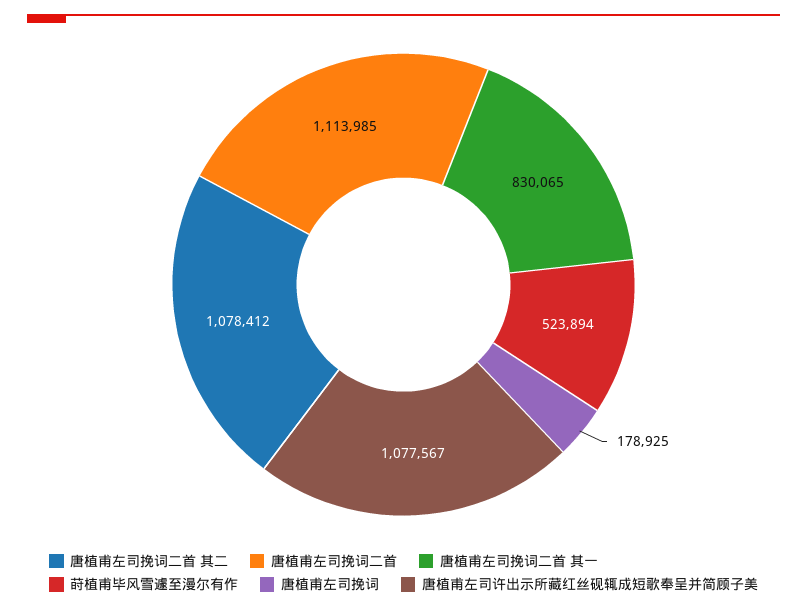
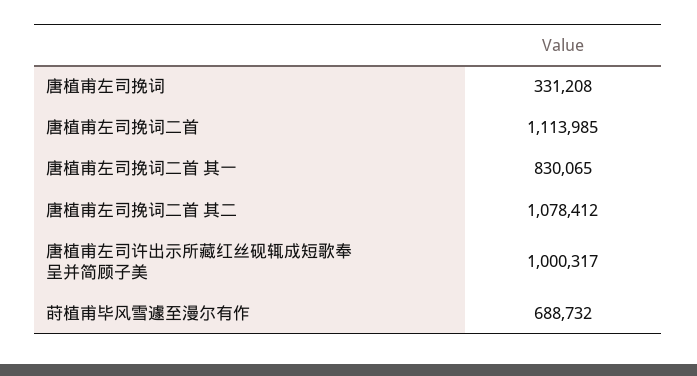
莳植甫毕风雪遽至漫尔有作: 523894 -> 688732
唐植甫左司挽词: 178925 -> 331208
唐植甫左司许出示所藏红丝砚辄成短歌奉呈并简顾子美: 1077567 -> 1000317

